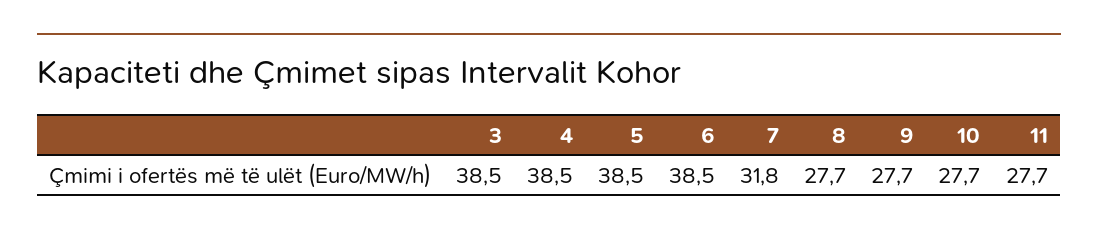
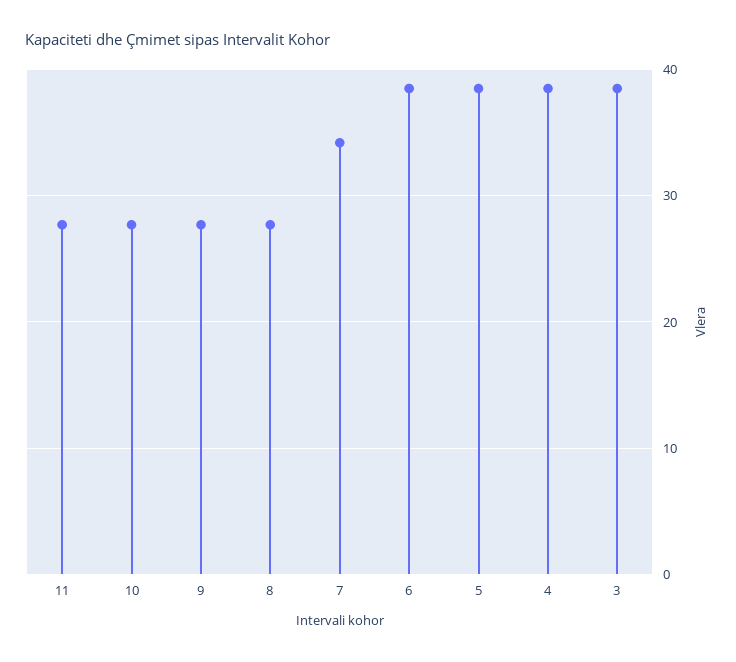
7: 31.8 -> 34

